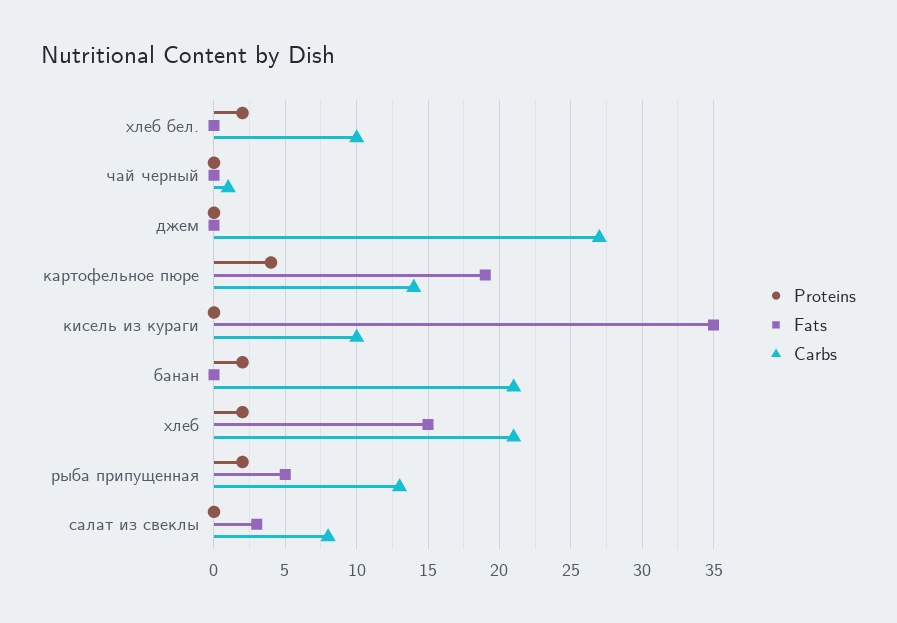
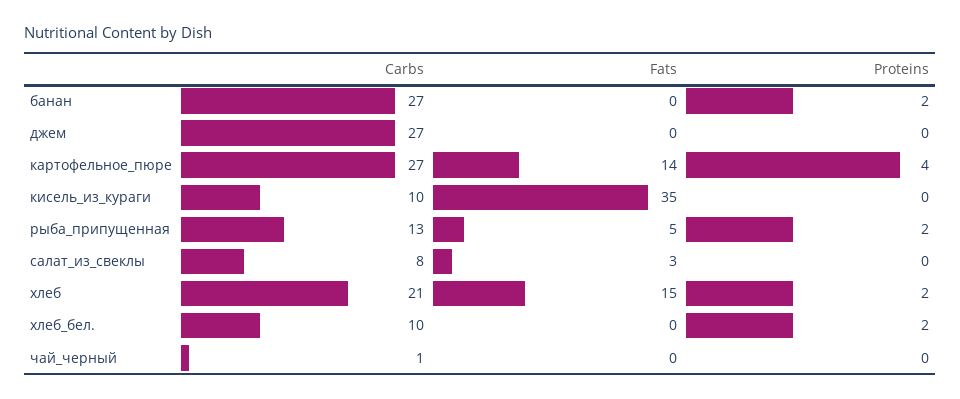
Fats, картофельное пюре: 19 -> 14
Carbs, картофельное пюре: 14 -> 27
Carbs, банан: 21 -> 27

